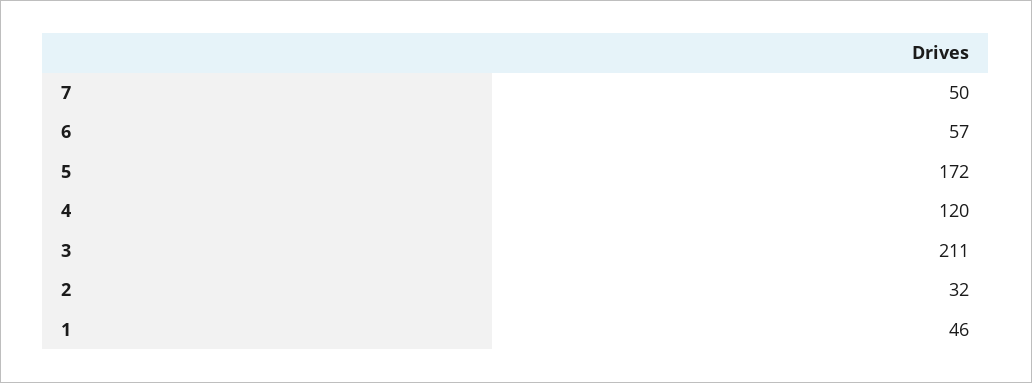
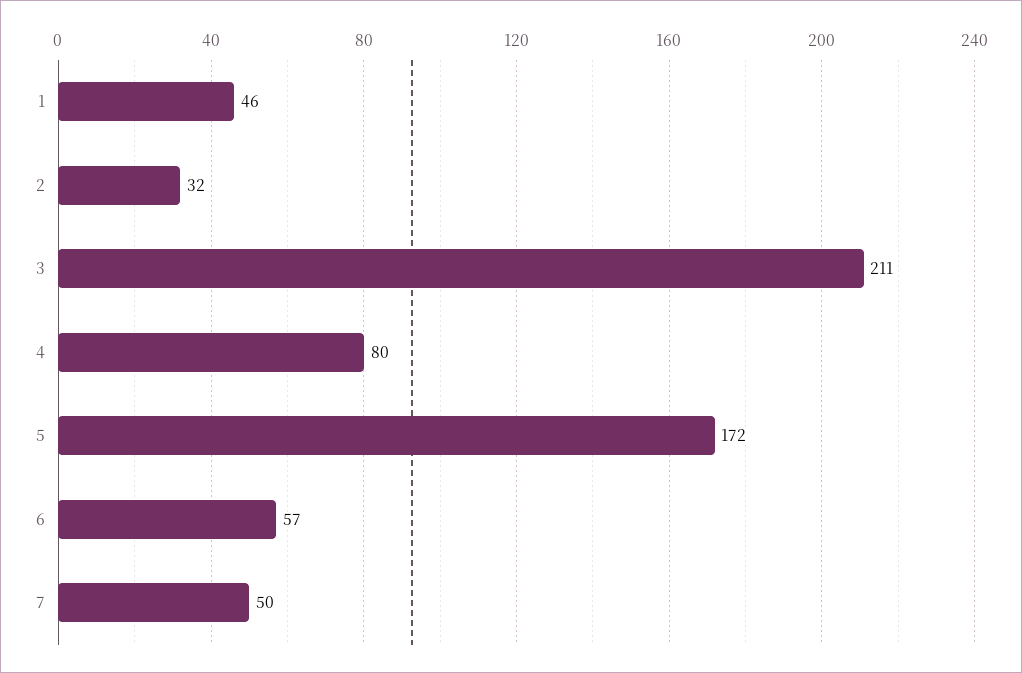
4: 120 -> 80

